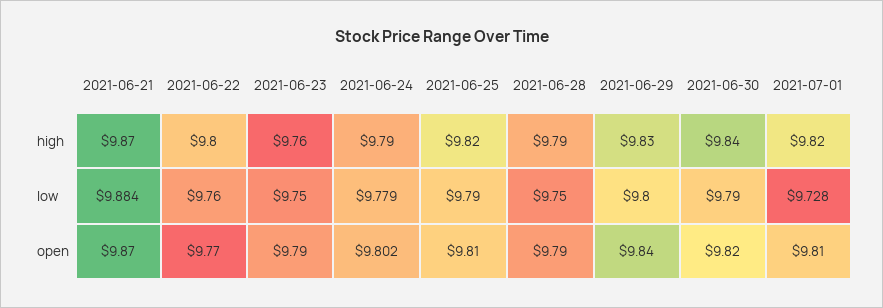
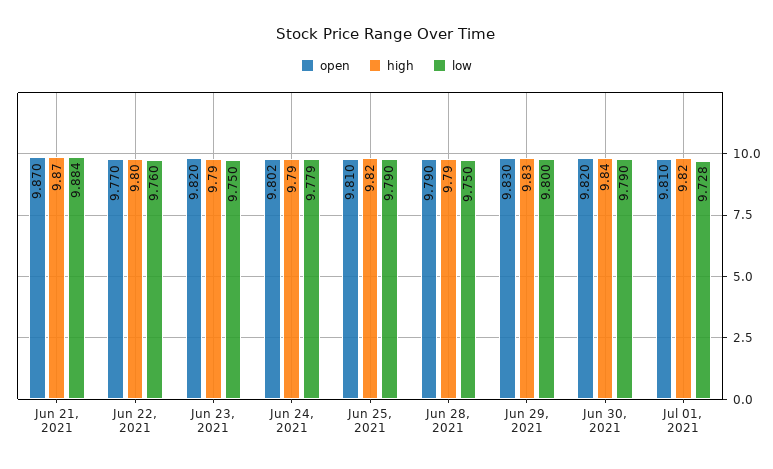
high, 2021-06-23: 9.76 -> 9.79
open, 2021-06-23: 9.79 -> 9.82
open, 2021-06-29: 9.84 -> 9.83

